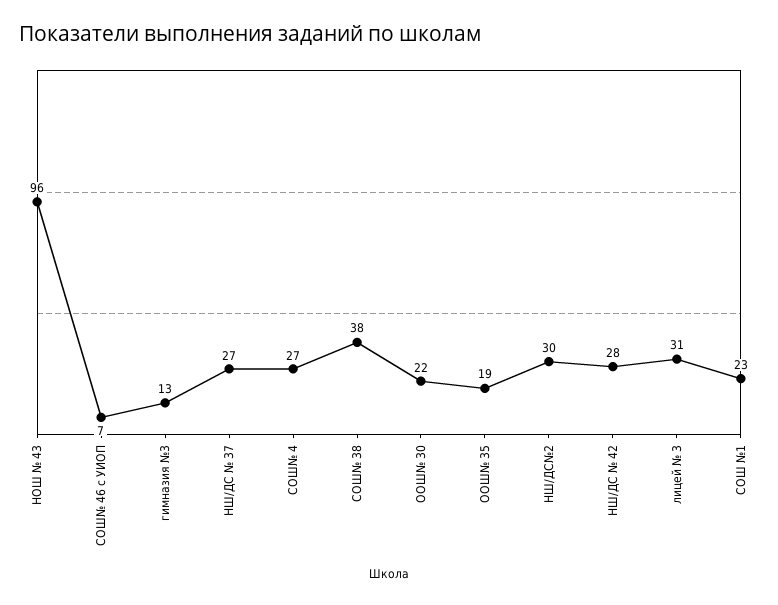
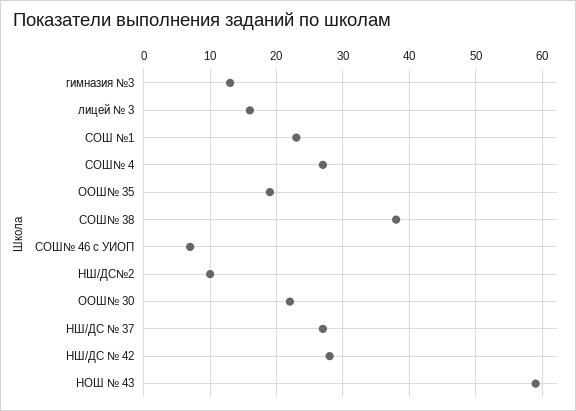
НОШ № 43: 96 -> 59
НШ/ДС№2: 30 -> 10
лицей № 3: 31 -> 16

